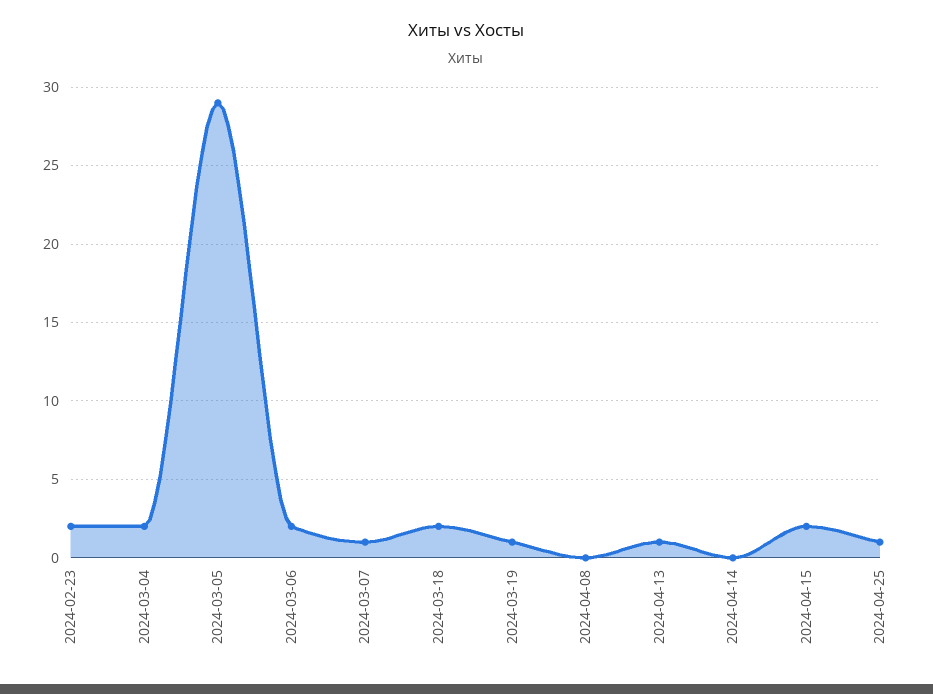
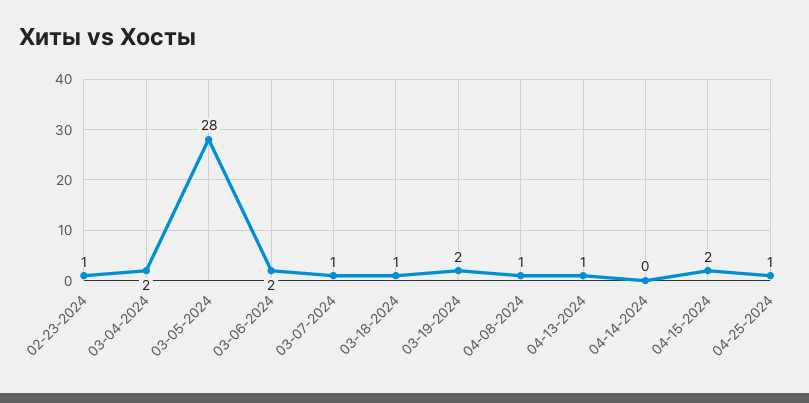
2024-02-23: 2 -> 1
2024-03-05: 29 -> 28
2024-03-18: 2 -> 1
2024-03-19: 1 -> 2
2024-04-08: 0 -> 1

